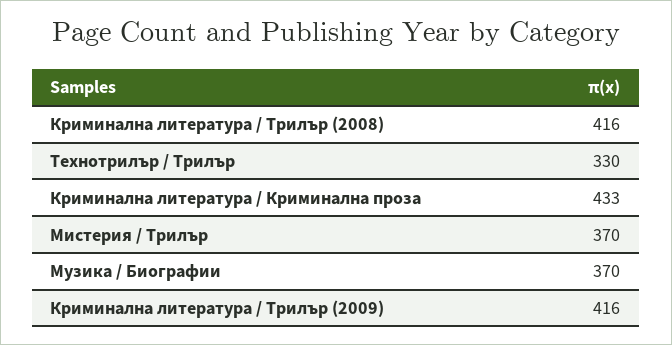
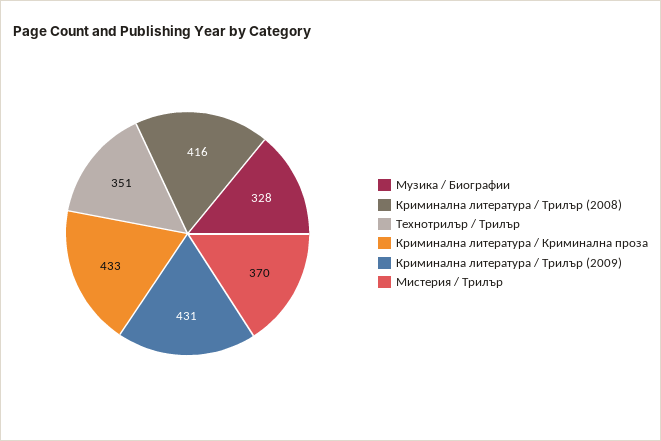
Технотрилър / Трилър: 330 -> 351
Музика / Биографии: 370 -> 328
Криминална литература / Трилър (2009): 416 -> 431

